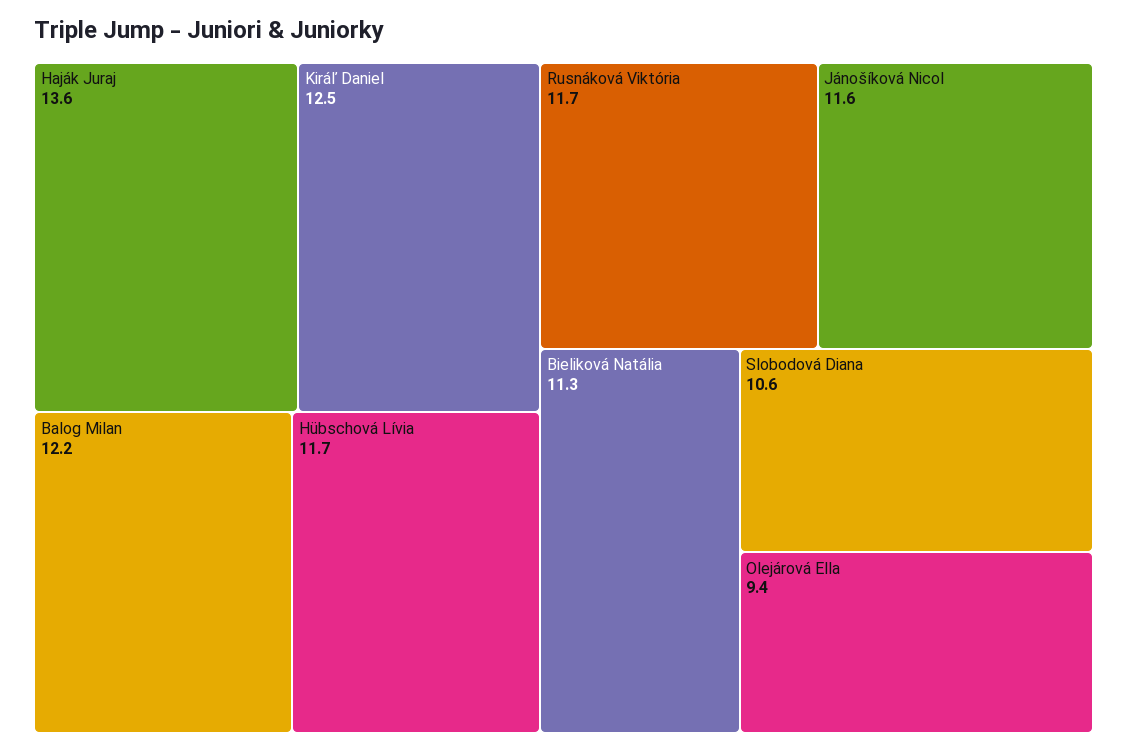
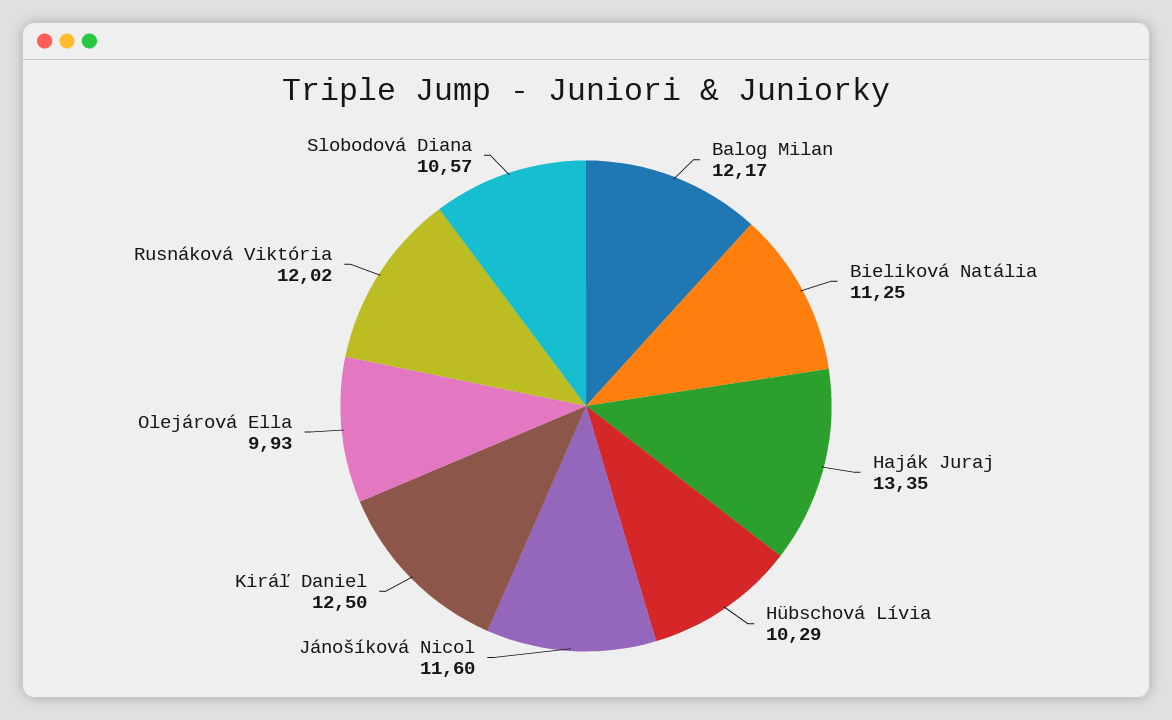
Haják Juraj: 13.6 -> 13.35
Hübschová Lívia: 11.7 -> 10.29
Rusnáková Viktória: 11.7 -> 12.02
Olejárová Ella: 9.4 -> 9.93

